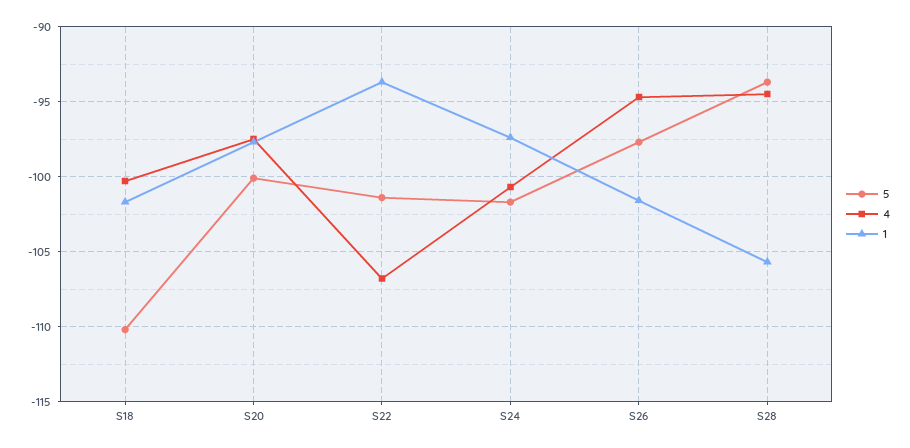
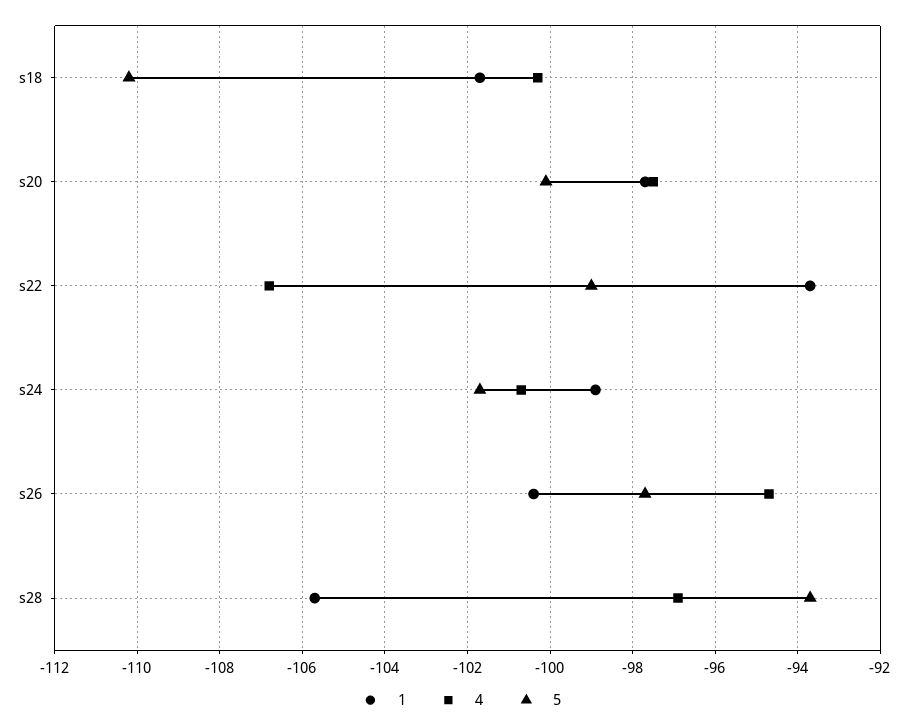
5, S22: -101.5 -> -99
1, S24: -97.5 -> -99
1, S26: -101.5 -> -100.5
4, S28: -94.5 -> -97

